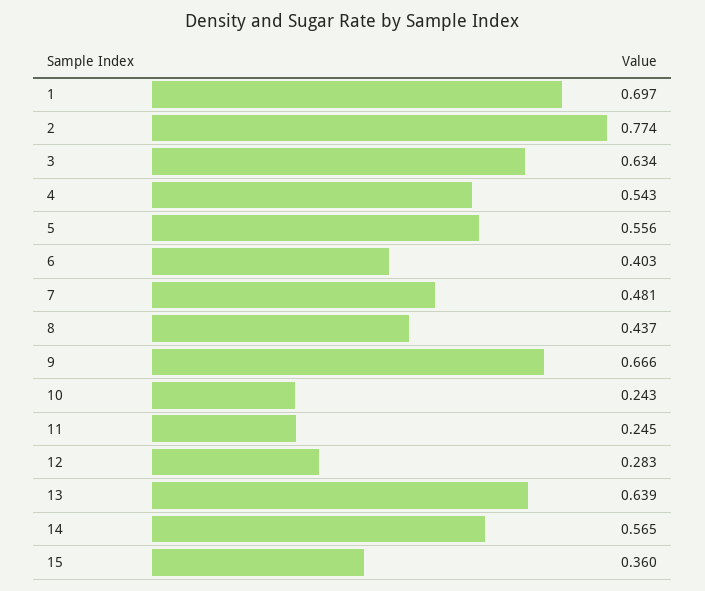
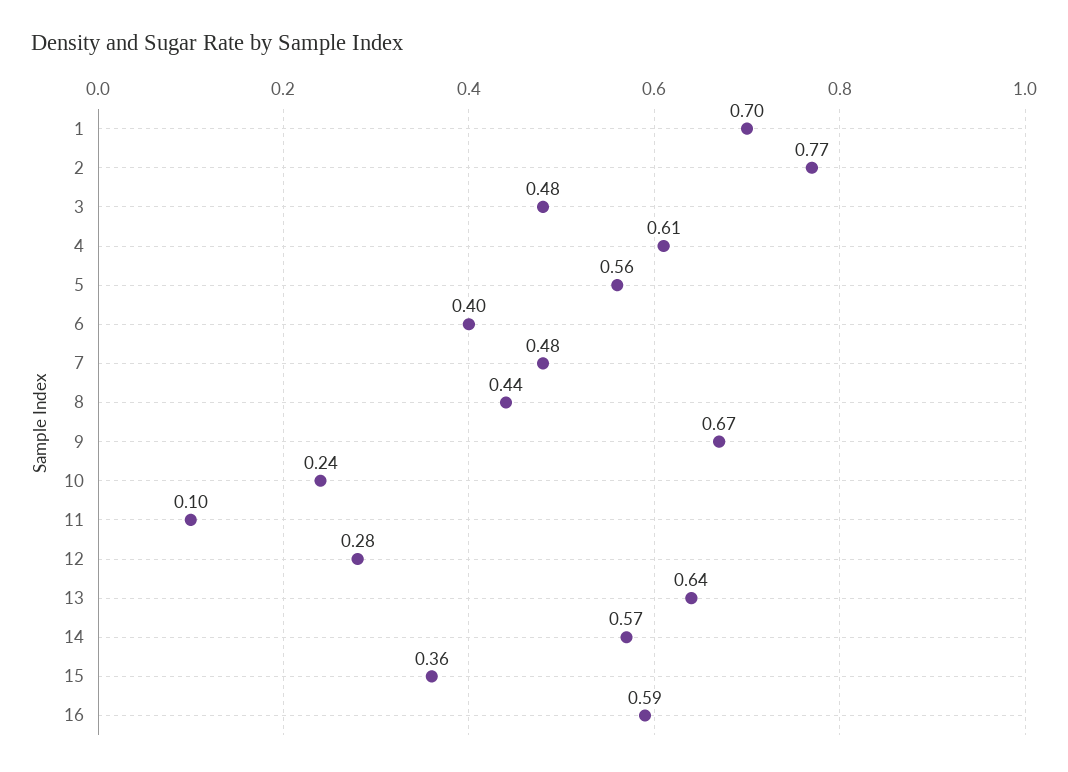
3: 0.634 -> 0.48
4: 0.543 -> 0.61
11: 0.245 -> 0.1
16: none -> 0.59

